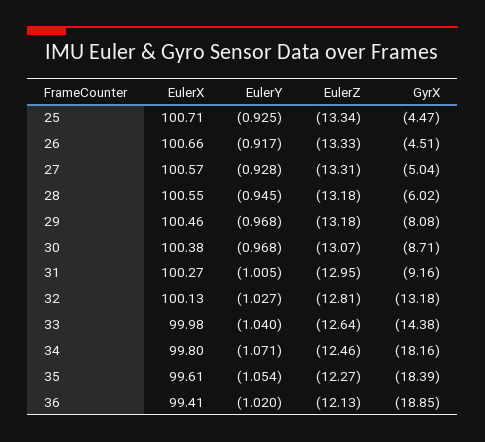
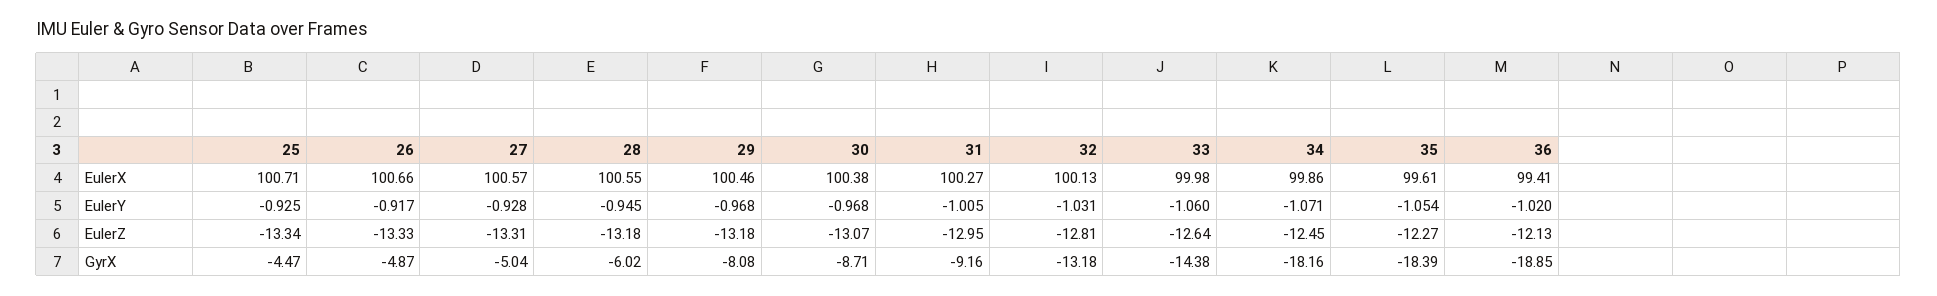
GyrX, 26: -4.51 -> -4.87
EulerY, 32: -1.027 -> -1.031
EulerY, 33: -1.04 -> -1.06
EulerX, 34: 99.8 -> 99.86
EulerZ, 34: -12.46 -> -12.45

